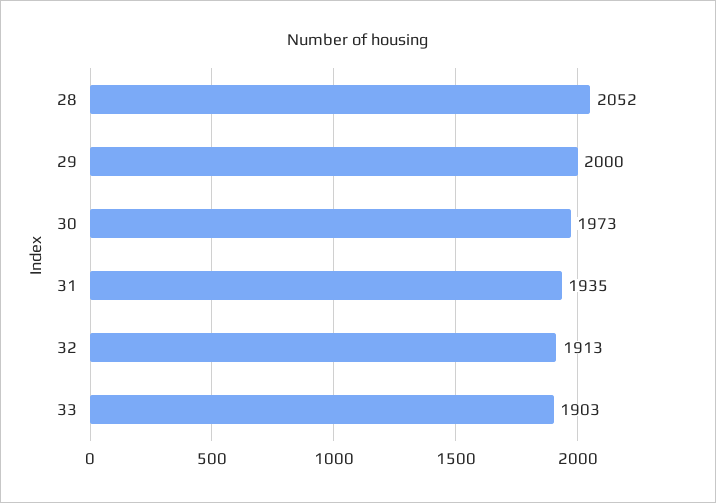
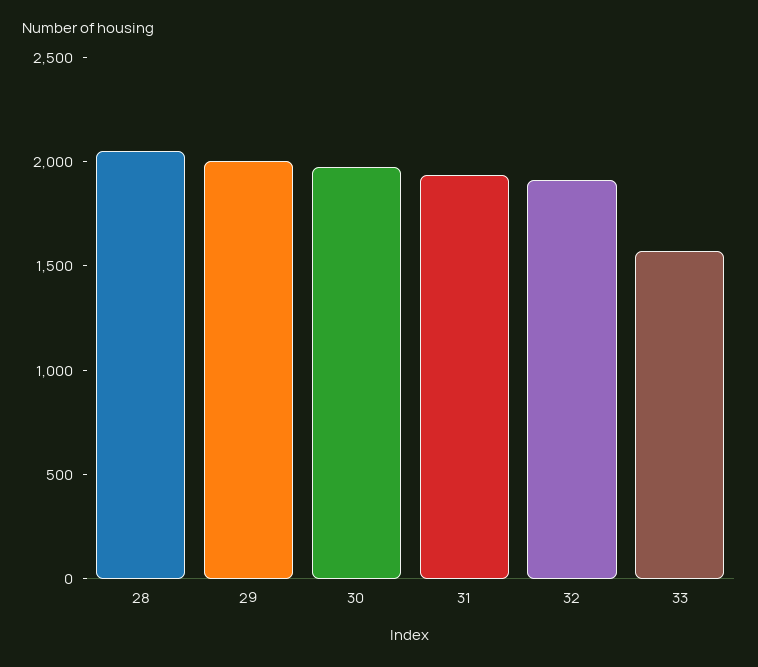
33: 1903 -> 1600

